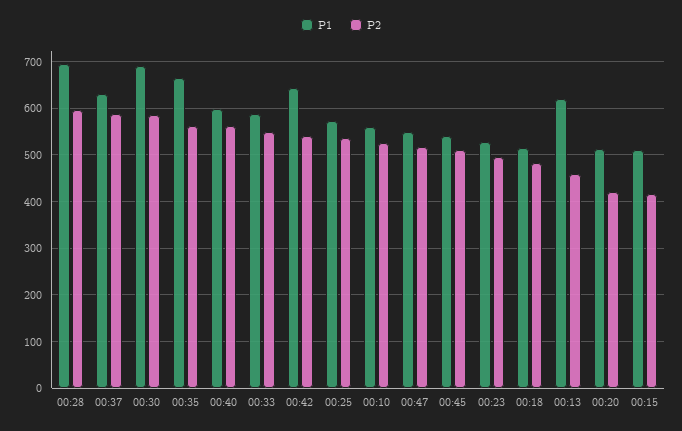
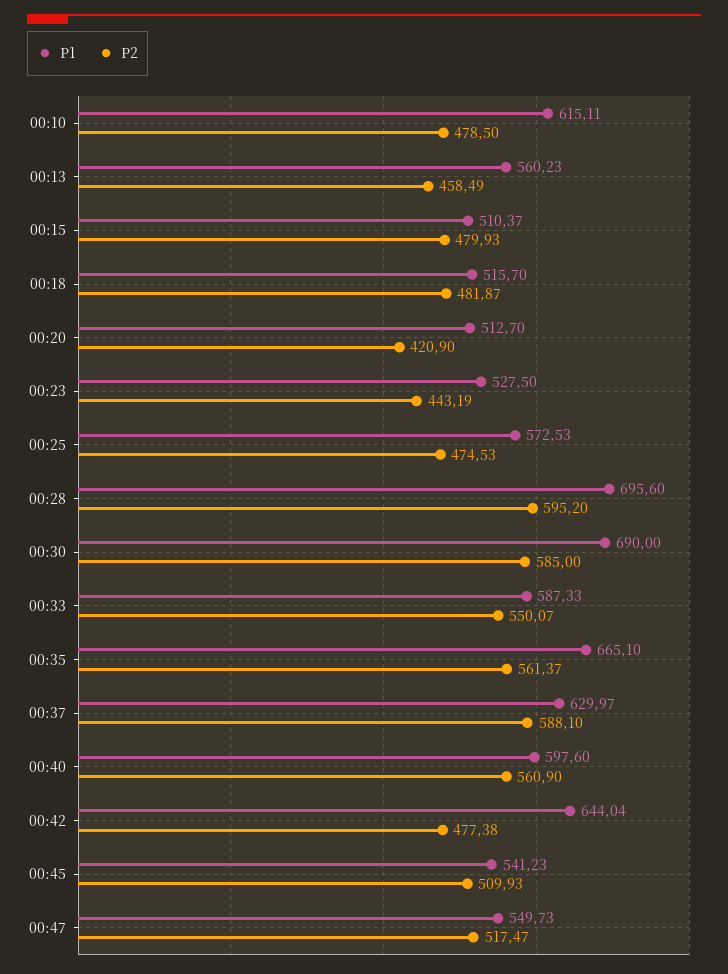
P2, 00:42: 540 -> 477.38
P2, 00:25: 540 -> 474.53
P1, 00:10: 560 -> 615.11
P2, 00:10: 520 -> 478.5
P2, 00:23: 500 -> 443.19
P1, 00:13: 620 -> 560.23
P2, 00:15: 420 -> 479.93

